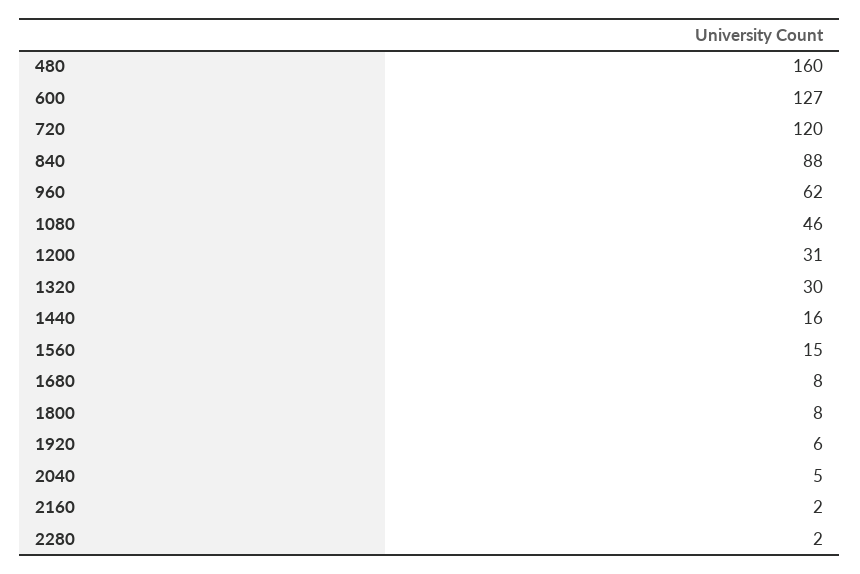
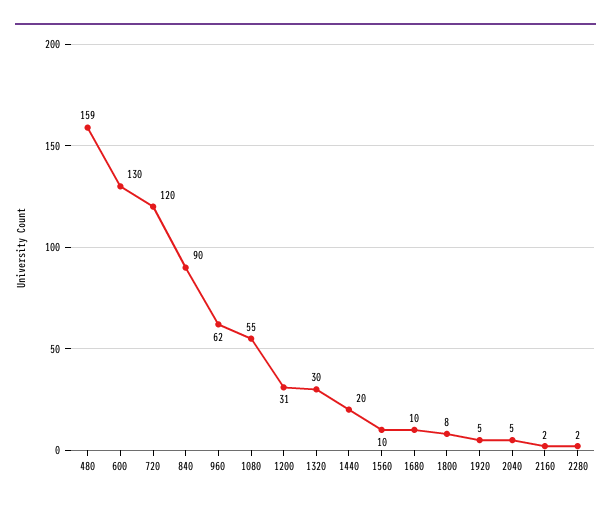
480: 160 -> 159
600: 127 -> 130
840: 88 -> 90
1080: 46 -> 55
1440: 16 -> 20
1560: 15 -> 10
1680: 8 -> 10
1920: 6 -> 5

